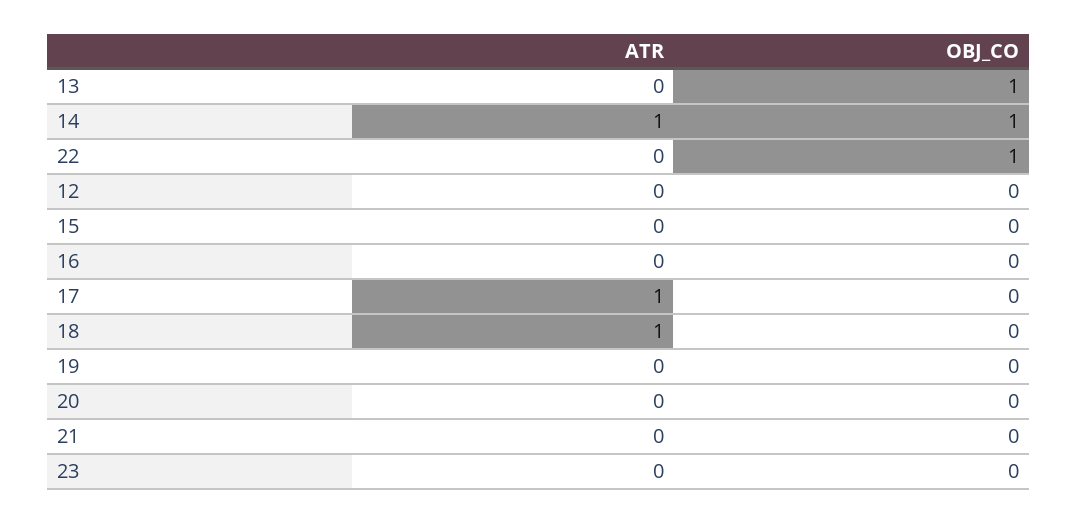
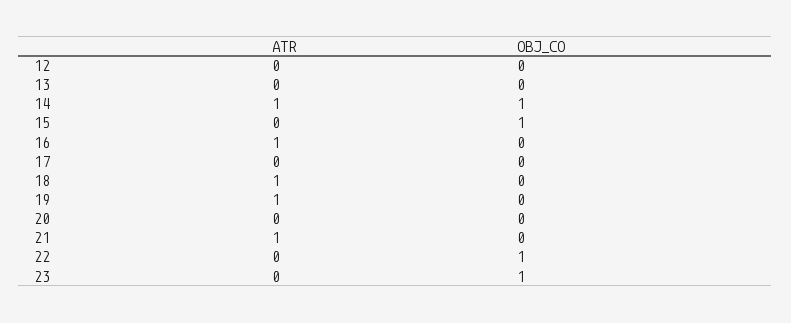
OBJ_CO, 13: 1 -> 0
OBJ_CO, 15: 0 -> 1
ATR, 16: 0 -> 1
ATR, 17: 1 -> 0
ATR, 19: 0 -> 1
ATR, 21: 0 -> 1
OBJ_CO, 23: 0 -> 1

